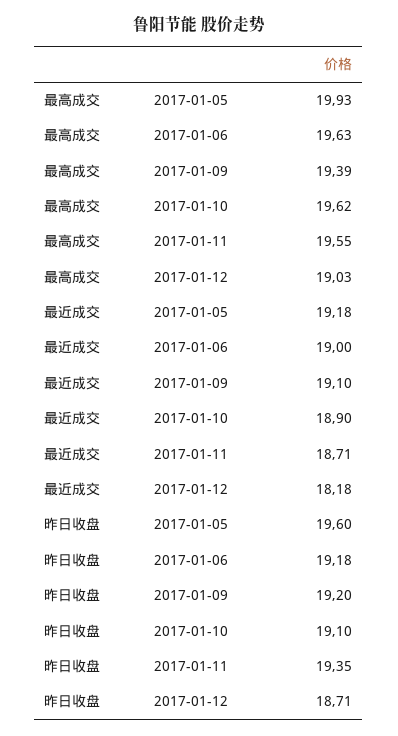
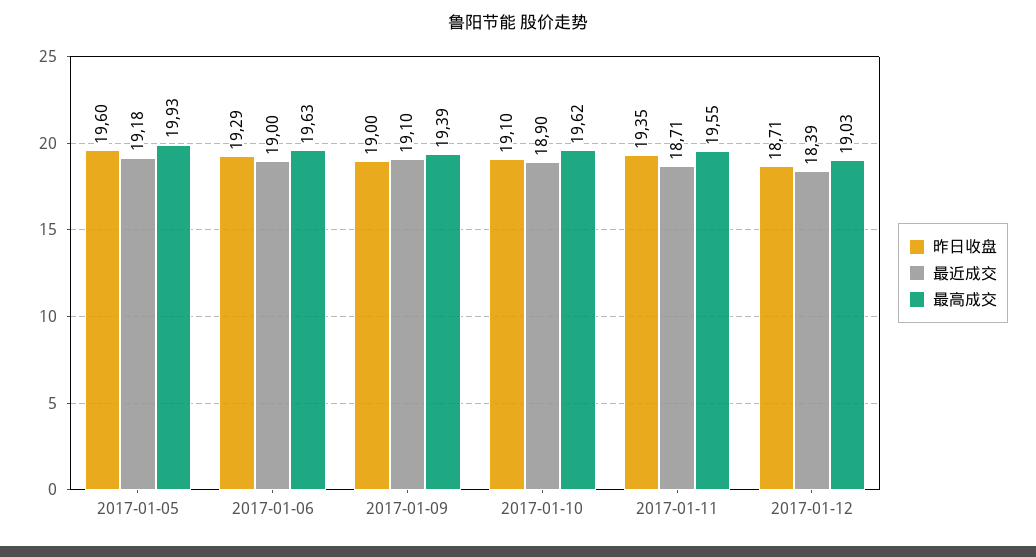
最近成交, 2017-01-12: 18.18 -> 18.39
昨日收盘, 2017-01-06: 19.18 -> 19.29
昨日收盘, 2017-01-09: 19.2 -> 19

